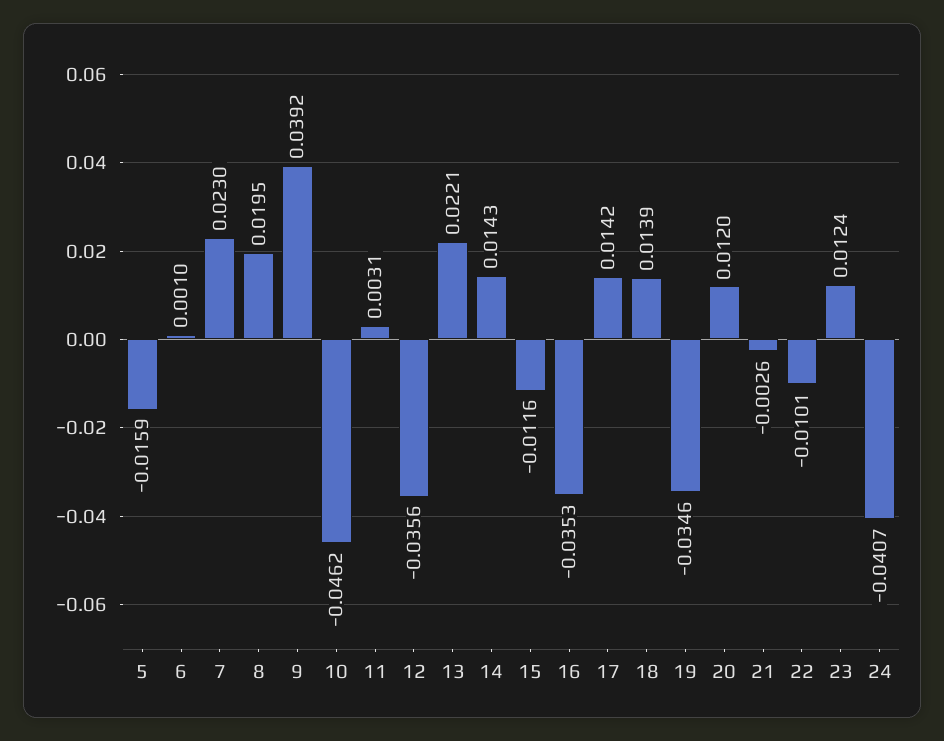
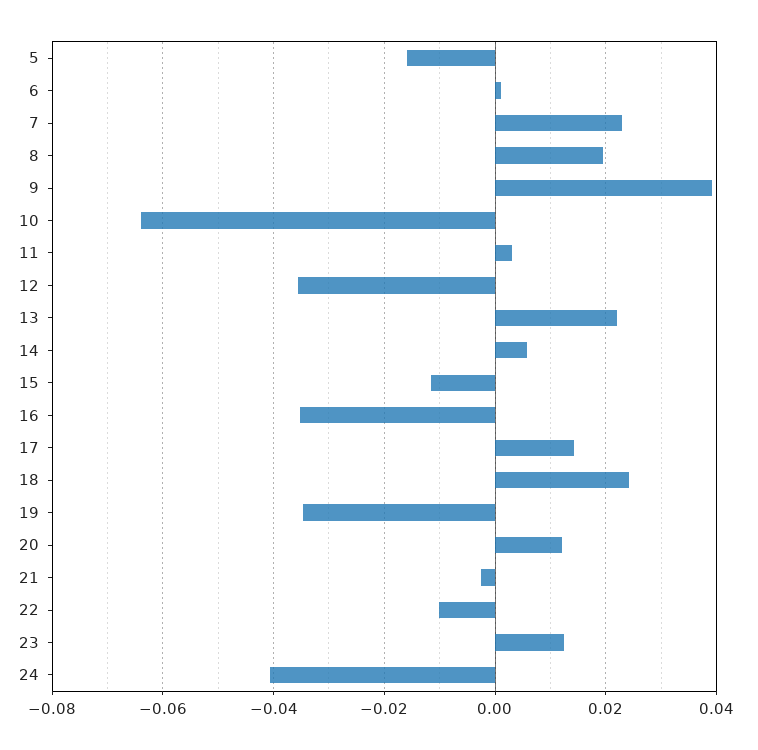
10: -0.0462 -> -0.064
14: 0.0143 -> 0.006
18: 0.0139 -> 0.024

